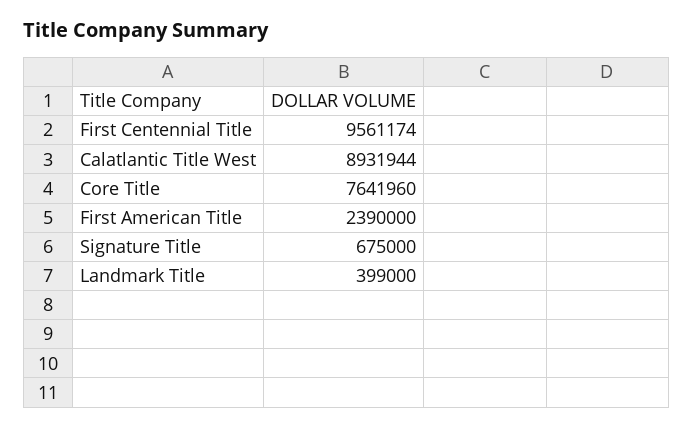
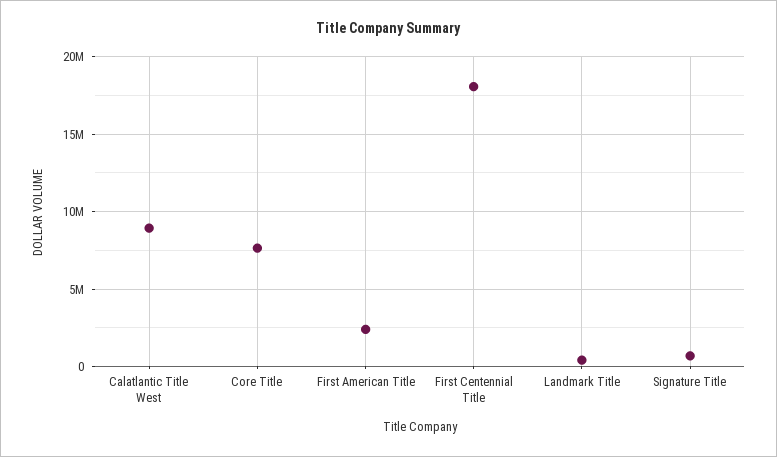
First Centennial Title: 9561174 -> 18000000

